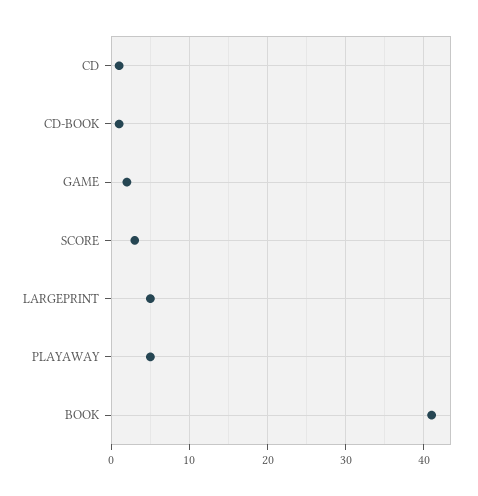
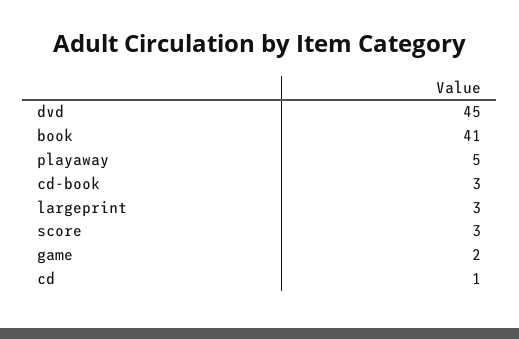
CD-BOOK: 1 -> 3
LARGEPRINT: 5 -> 3
dvd: none -> 45

